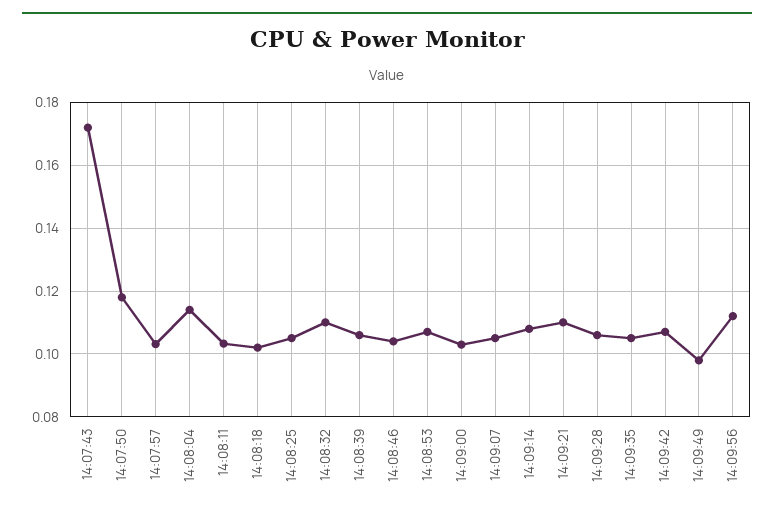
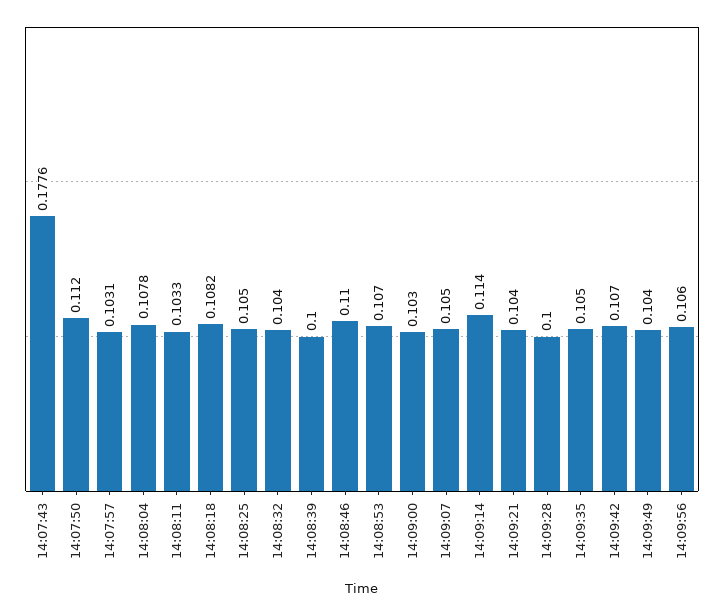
14:07:43: 0.172 -> 0.1776
14:07:50: 0.118 -> 0.112
14:08:04: 0.114 -> 0.1078
14:08:18: 0.102 -> 0.1082
14:08:32: 0.11 -> 0.104
14:08:39: 0.106 -> 0.1
14:08:46: 0.104 -> 0.11
14:09:14: 0.108 -> 0.114
14:09:21: 0.11 -> 0.104
14:09:28: 0.106 -> 0.1
14:09:49: 0.098 -> 0.104
14:09:56: 0.112 -> 0.106

